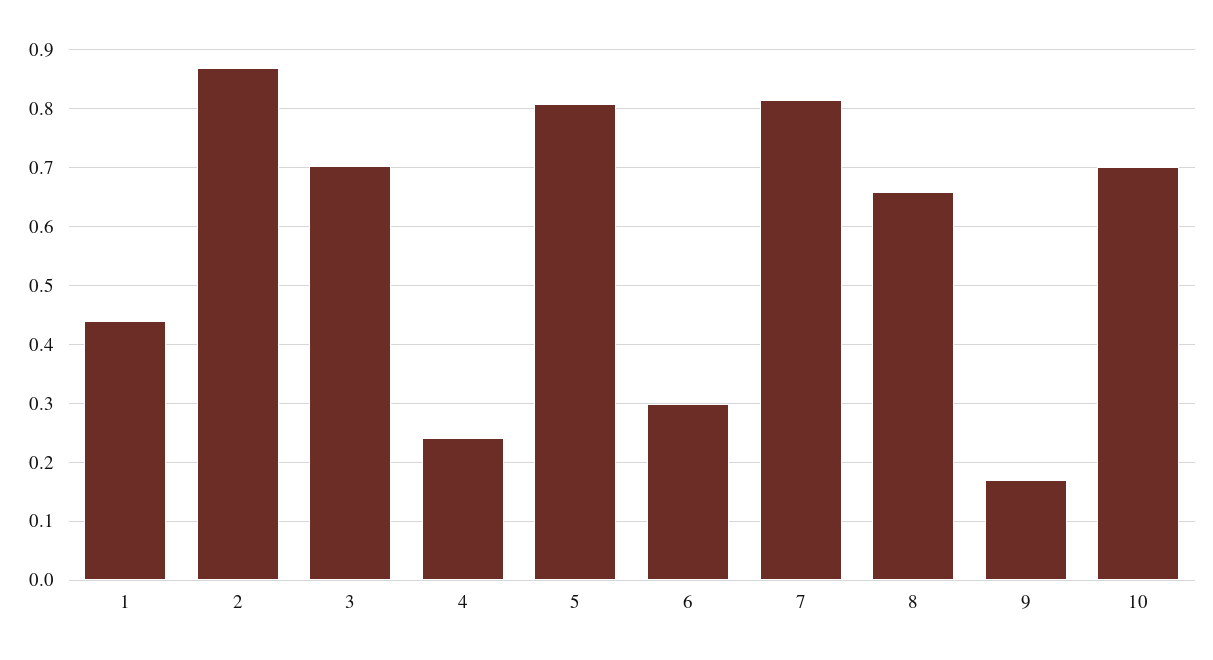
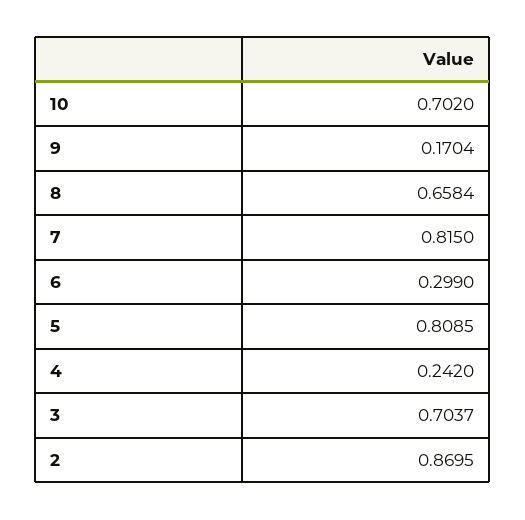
1: 0.44 -> none

